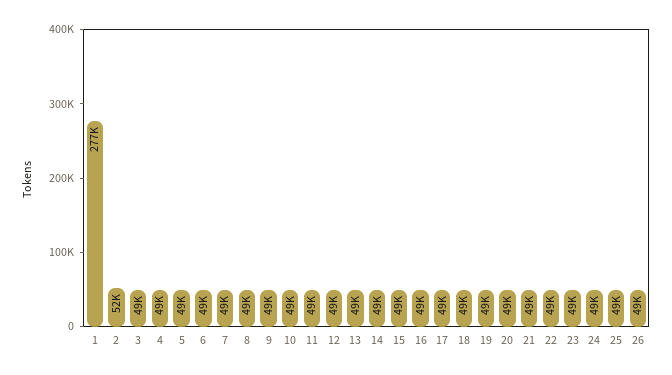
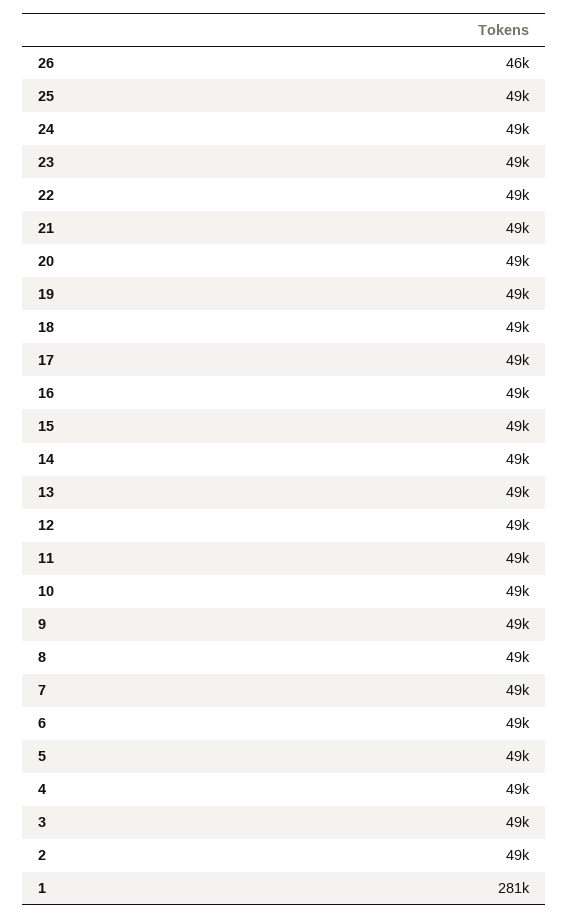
1: 277000 -> 281000
2: 52000 -> 49000
26: 49000 -> 46000

